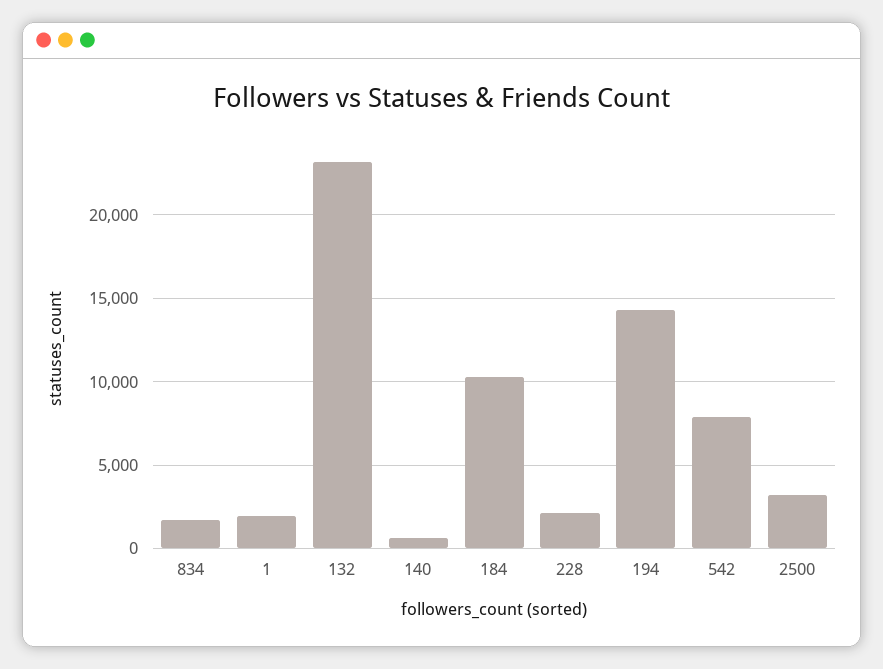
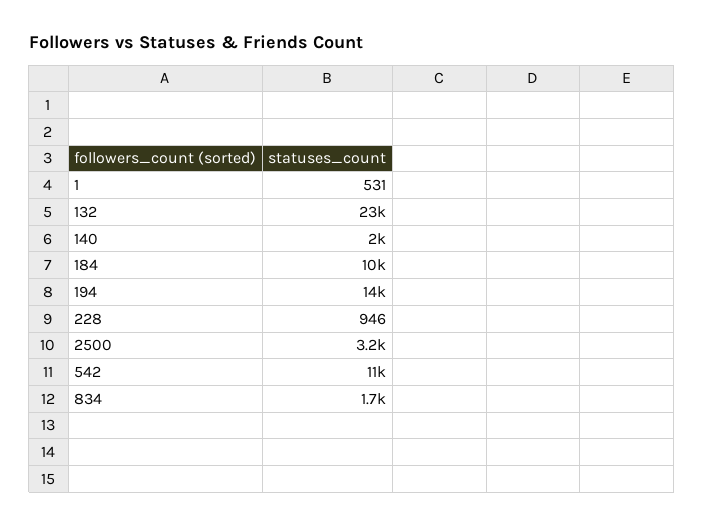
1: 2000 -> 531
140: 500 -> 2000
228: 2000 -> 946
542: 8000 -> 11000

